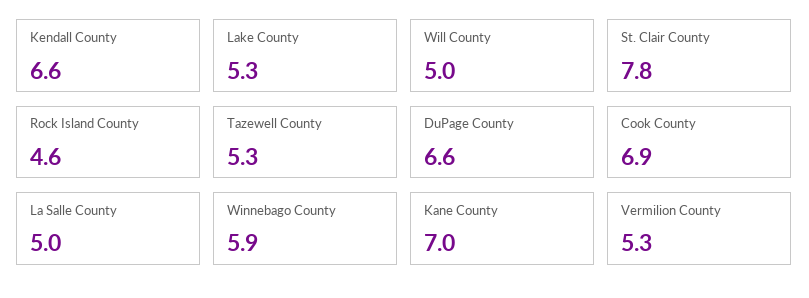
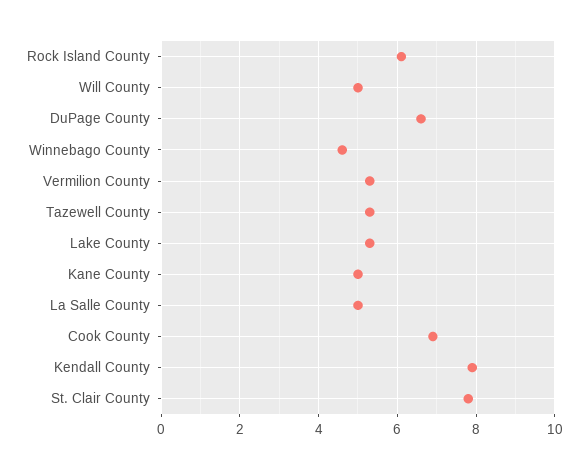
Kendall County: 6.6 -> 8
Rock Island County: 4.6 -> 6
Winnebago County: 5.9 -> 4.5
Kane County: 7 -> 5

